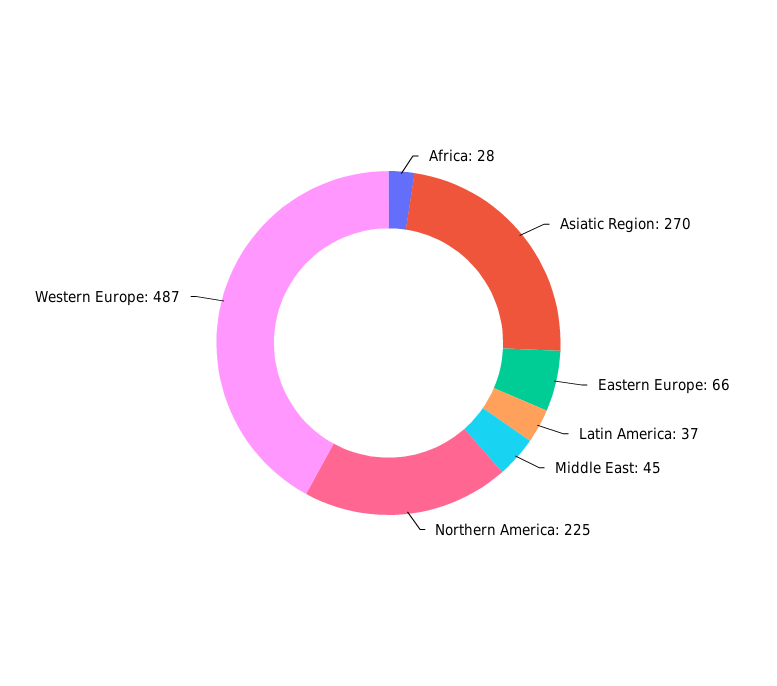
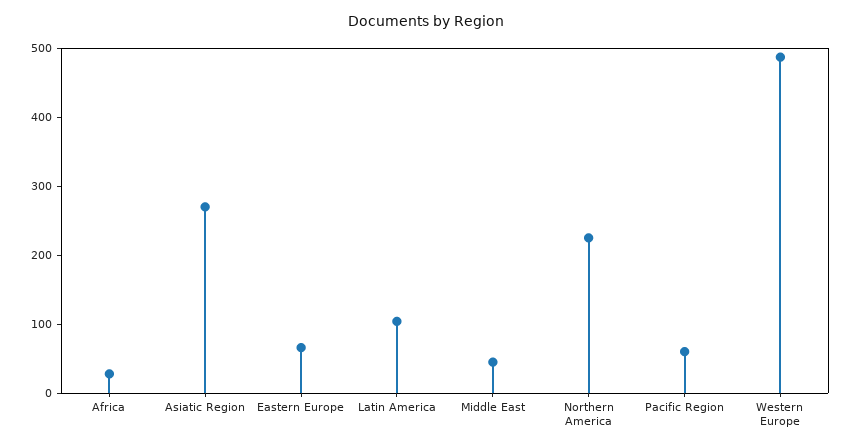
Latin America: 37 -> 100
Pacific Region: none -> 60

